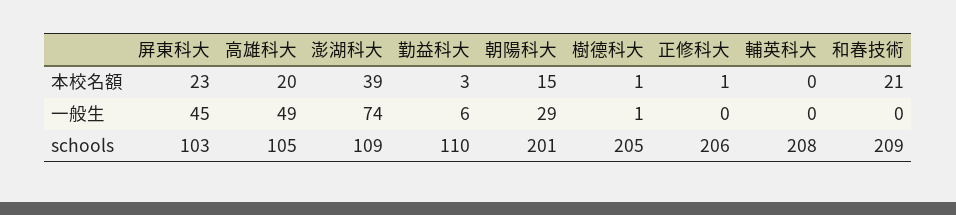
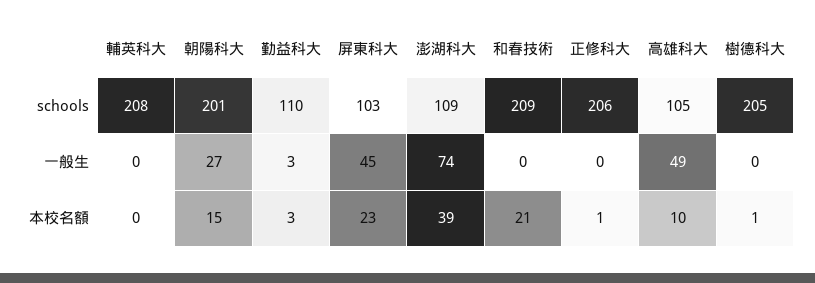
高雄科大, 本校名額: 20 -> 10
勤益科大, 一般生: 6 -> 3
朝陽科大, 一般生: 29 -> 27
樹德科大, 一般生: 1 -> 0

